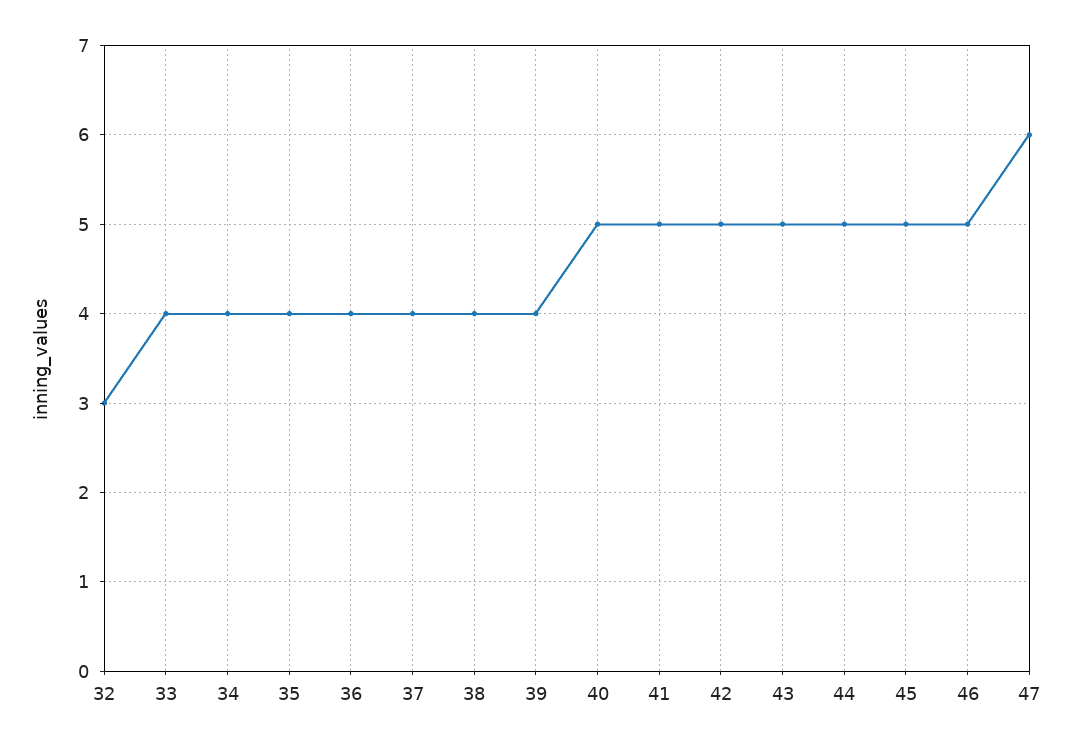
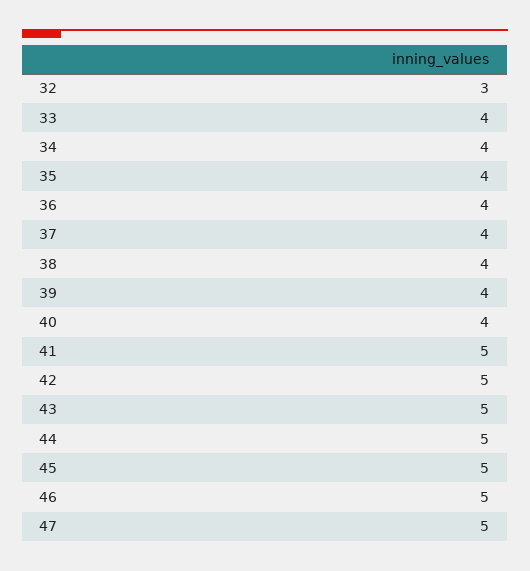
40: 5 -> 4
47: 6 -> 5

